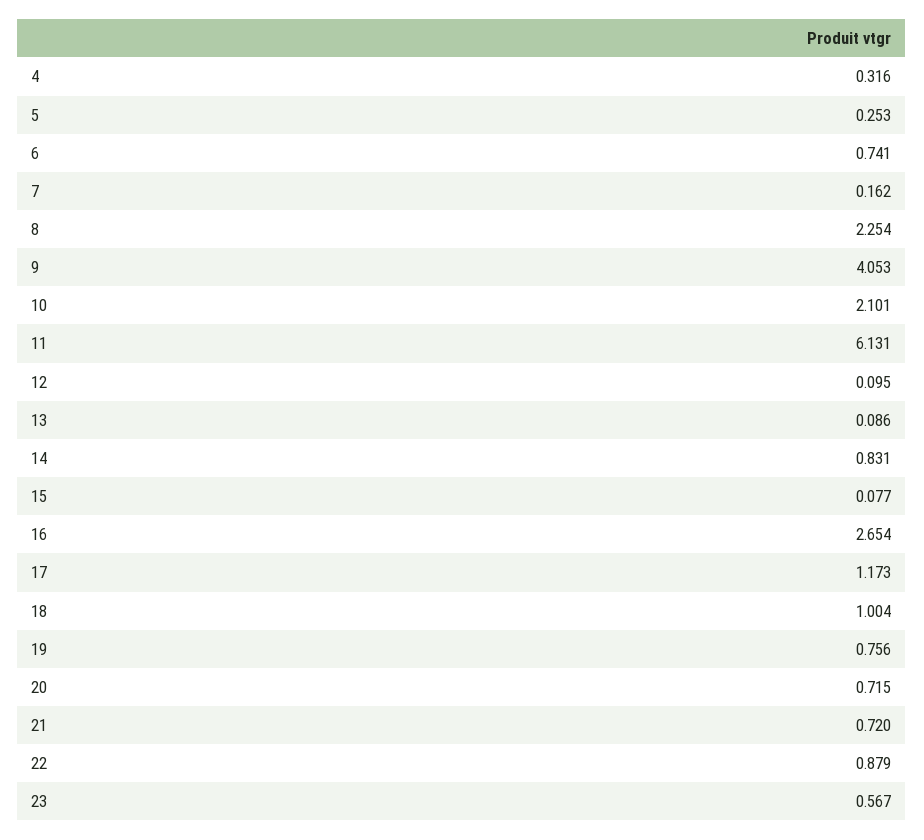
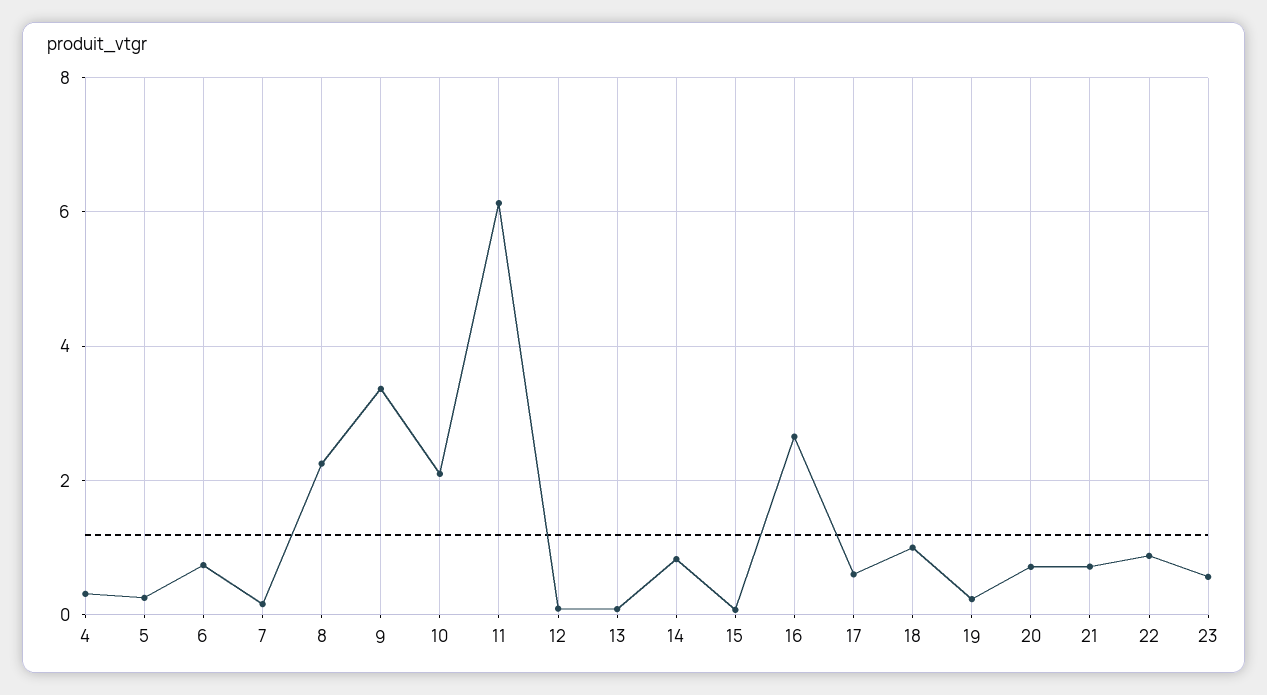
9: 4.053 -> 3.4
17: 1.173 -> 0.6
19: 0.756 -> 0.2

